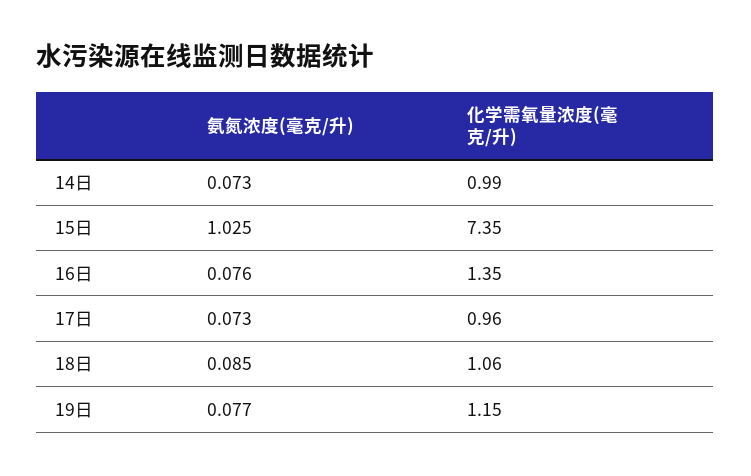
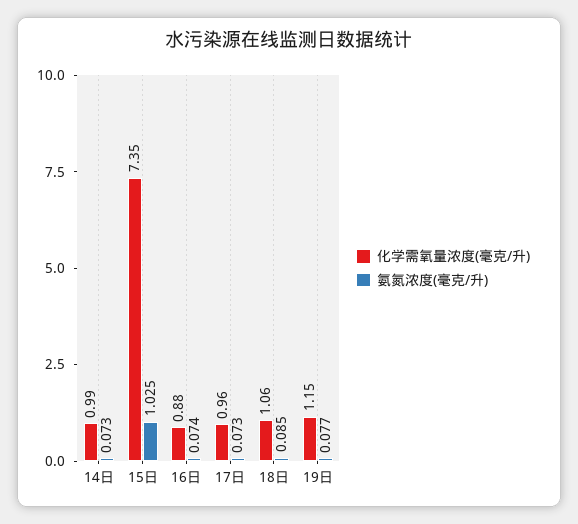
氨氮浓度(毫克/升), 16日: 0.076 -> 0.074
化学需氧量浓度(毫克/升), 16日: 1.35 -> 0.88

